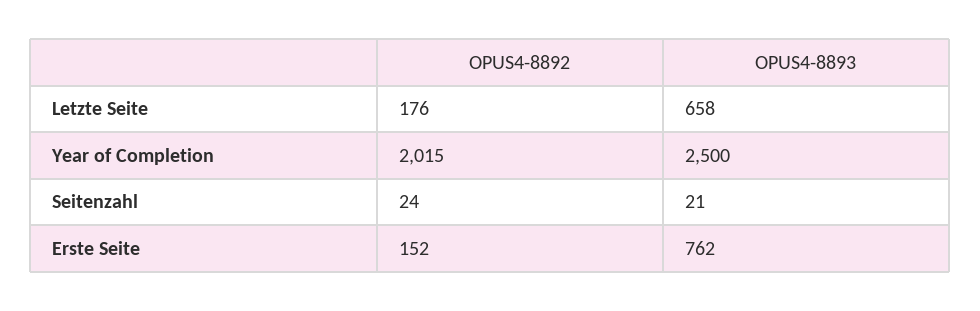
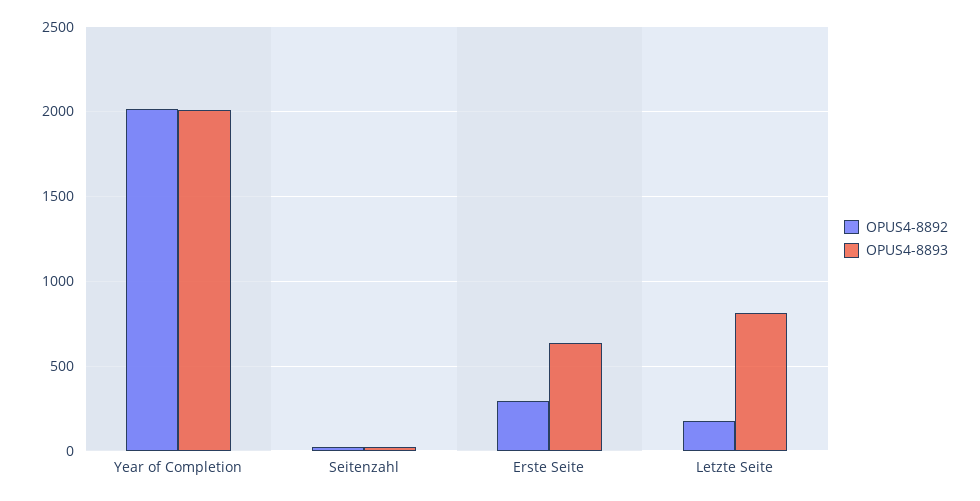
OPUS4-8893, Letzte Seite: 658 -> 800
OPUS4-8893, Year of Completion: 2500 -> 2000
OPUS4-8892, Erste Seite: 152 -> 300
OPUS4-8893, Erste Seite: 762 -> 650

